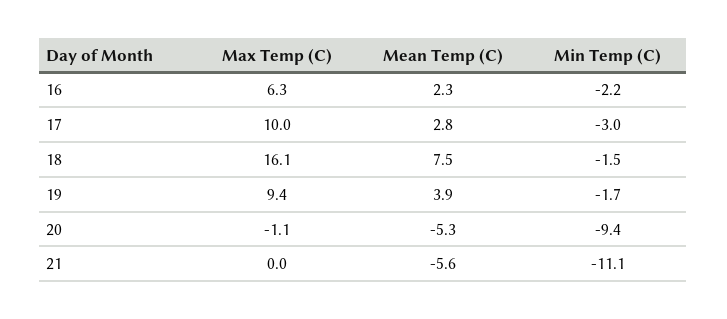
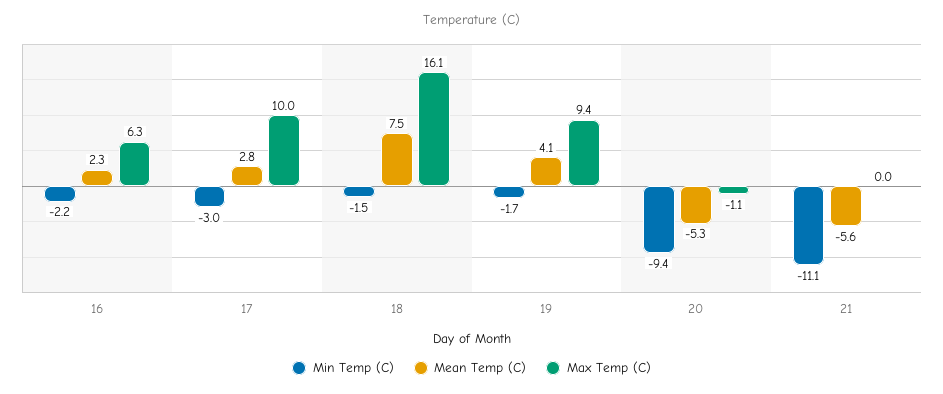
Mean Temp (C), 19: 3.9 -> 4.1

